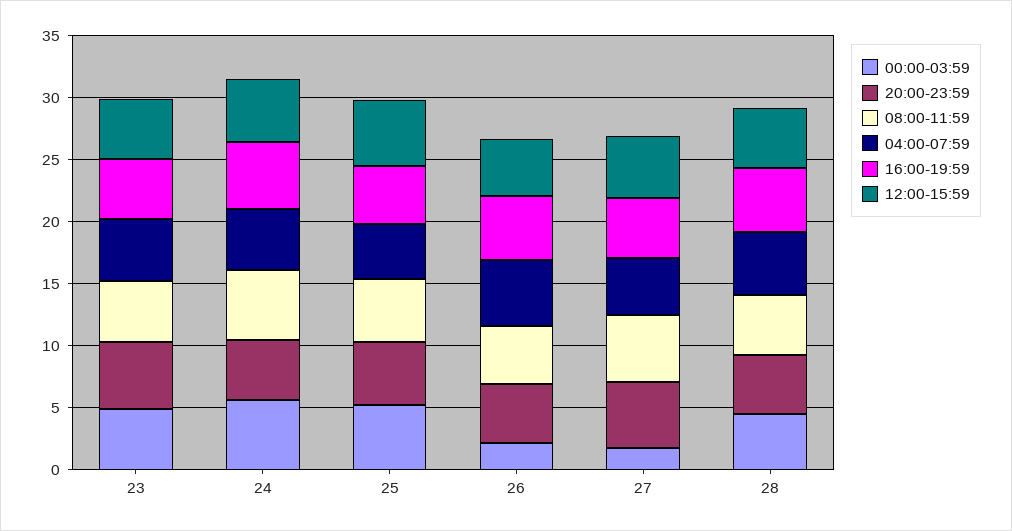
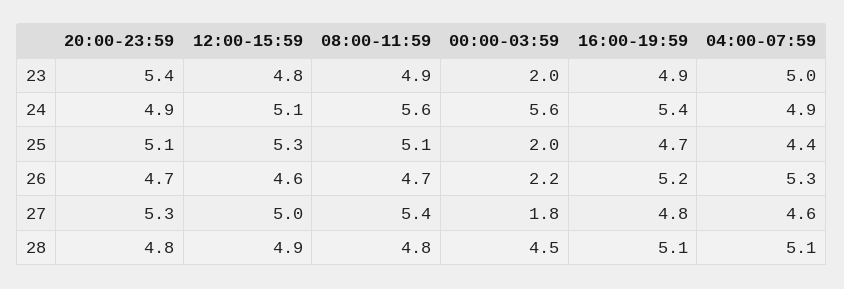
00:00-03:59, 23: 5 -> 2
00:00-03:59, 25: 5 -> 2

